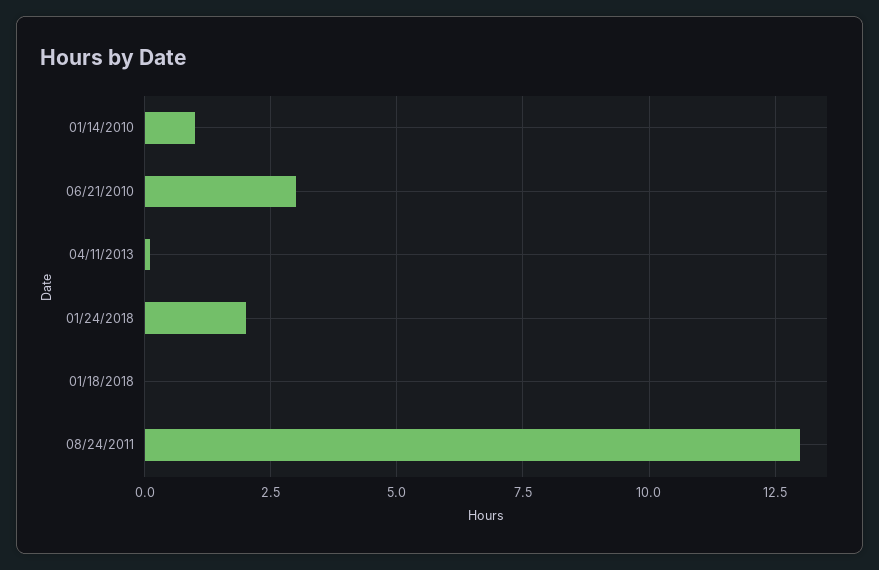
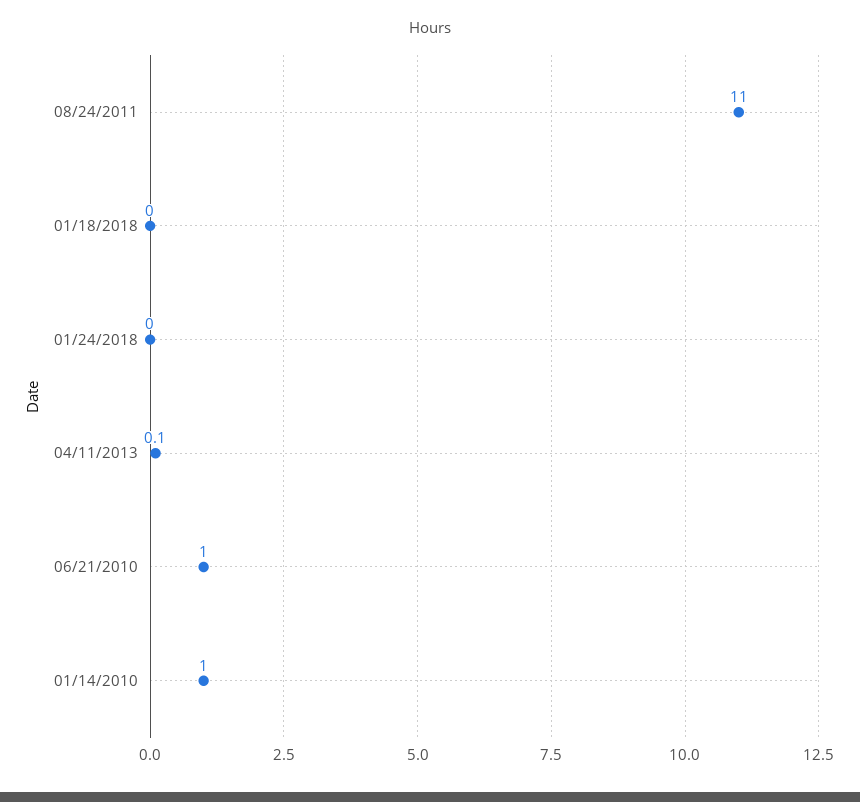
06/21/2010: 3 -> 1
01/24/2018: 2 -> 0
08/24/2011: 13 -> 11

